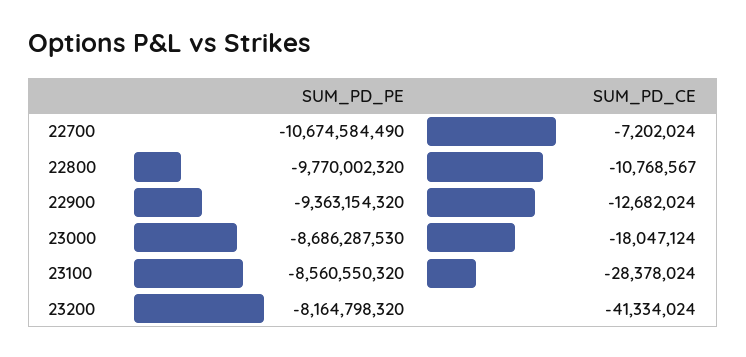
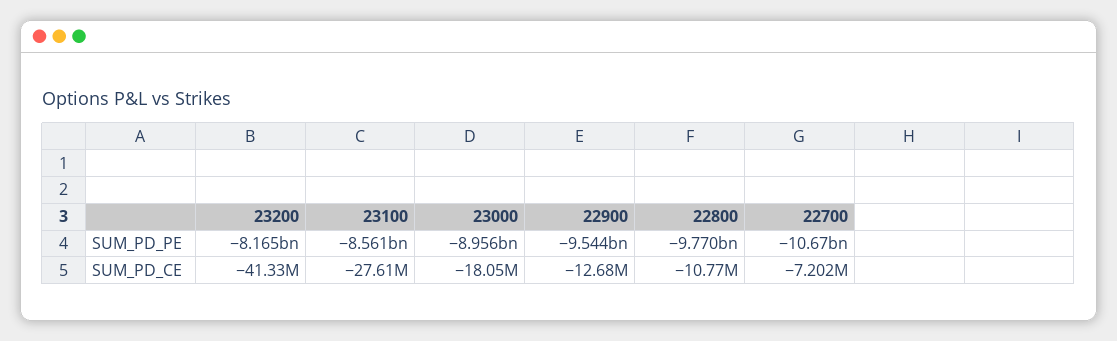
SUM_PD_PE, 22900: -9363154320 -> -9544000000
SUM_PD_PE, 23000: -8686287530 -> -8956000000
SUM_PD_CE, 23100: -28378024 -> -27610000

